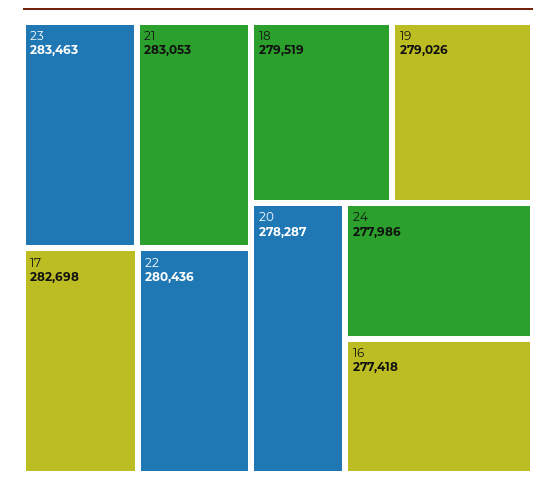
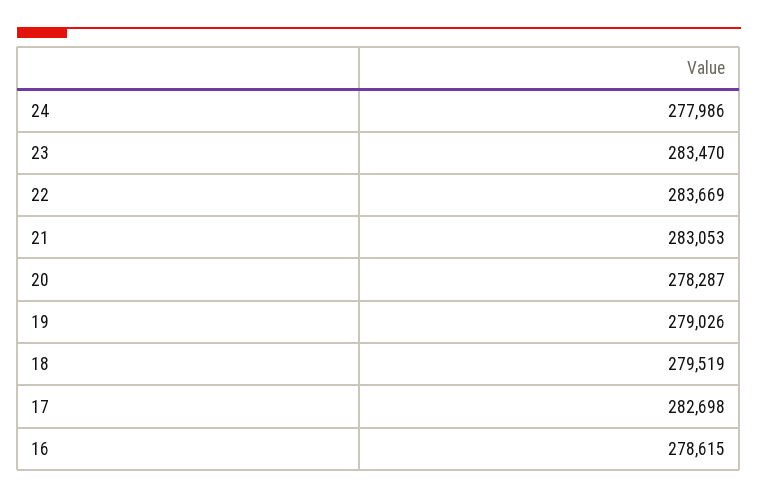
23: 283463 -> 283470
22: 280436 -> 283669
16: 277418 -> 278615

